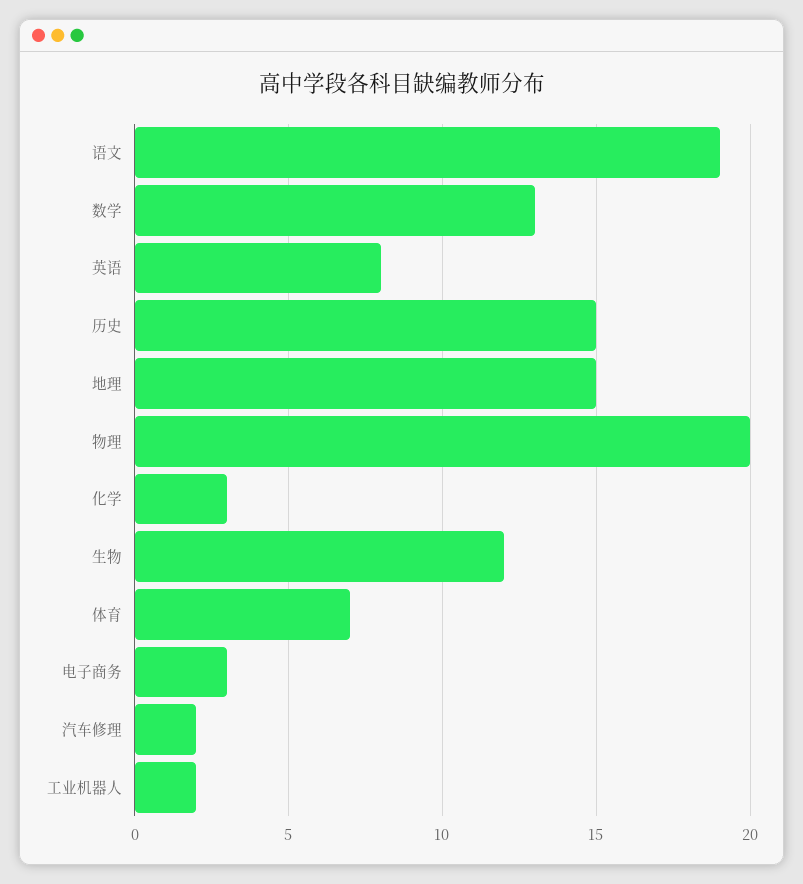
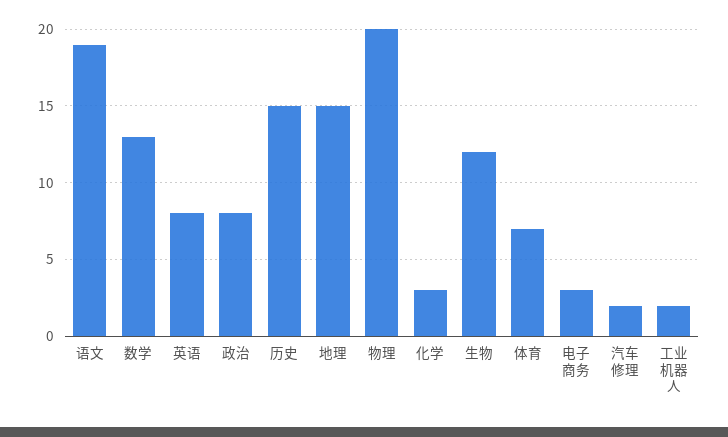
政治: none -> 8

